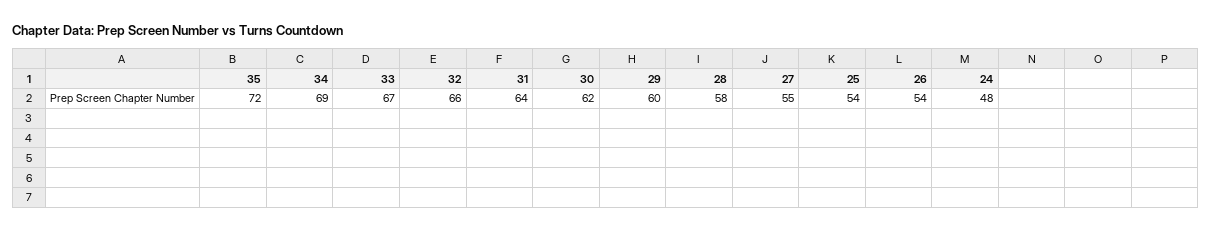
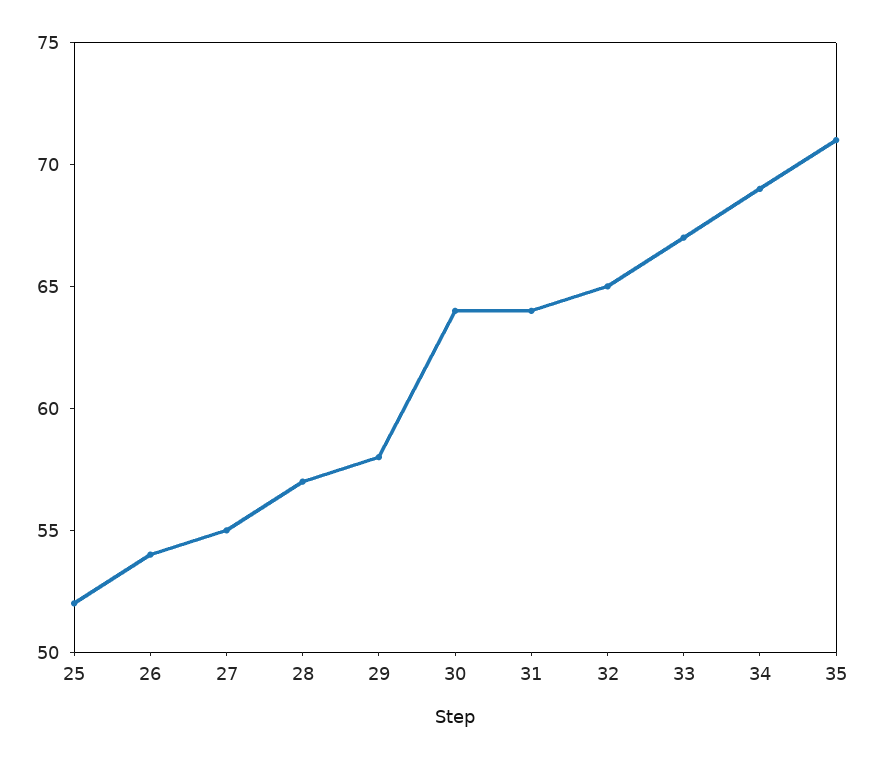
35: 72 -> 71
32: 66 -> 65
30: 62 -> 64
29: 60 -> 58
28: 58 -> 57
25: 54 -> 52
24: 48 -> none

